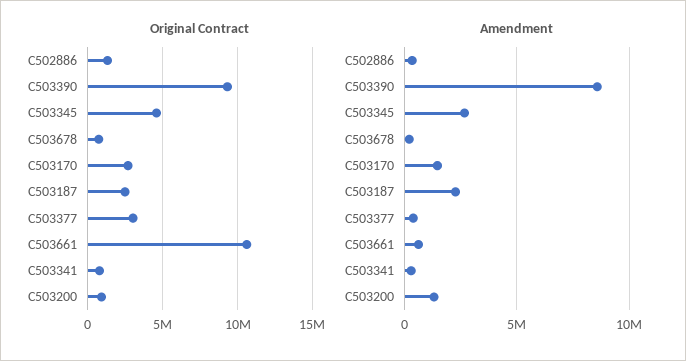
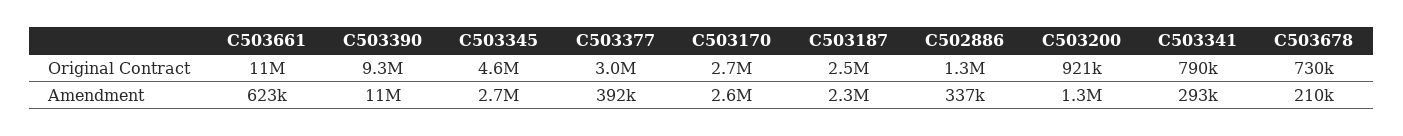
Amendment, C503390: 8500000 -> 11000000
Amendment, C503170: 1500000 -> 2600000

